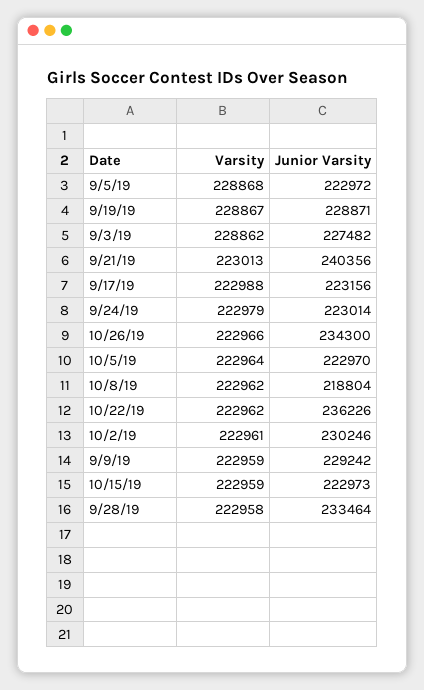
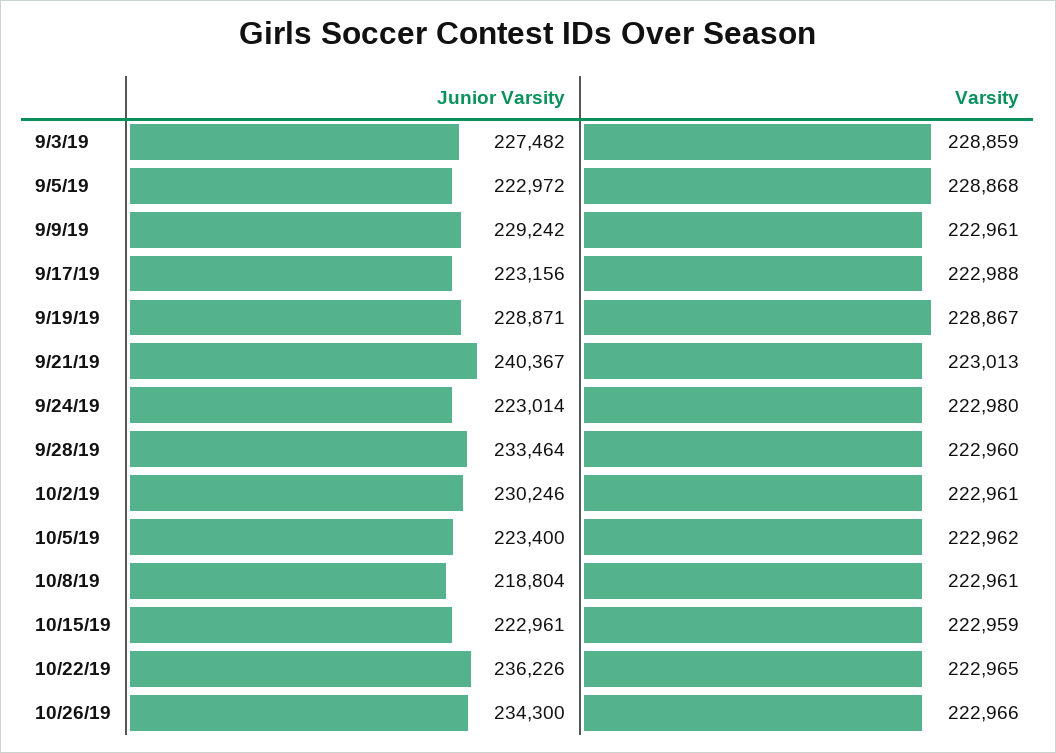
Varsity, 9/3/19: 228862 -> 228859
Junior Varsity, 9/21/19: 240356 -> 240367
Varsity, 9/24/19: 222979 -> 222980
Varsity, 10/5/19: 222964 -> 222962
Junior Varsity, 10/5/19: 222970 -> 223400
Varsity, 10/8/19: 222962 -> 222961
Varsity, 10/22/19: 222962 -> 222965
Varsity, 9/9/19: 222959 -> 222961
Junior Varsity, 10/15/19: 222973 -> 222961
Varsity, 9/28/19: 222958 -> 222960

